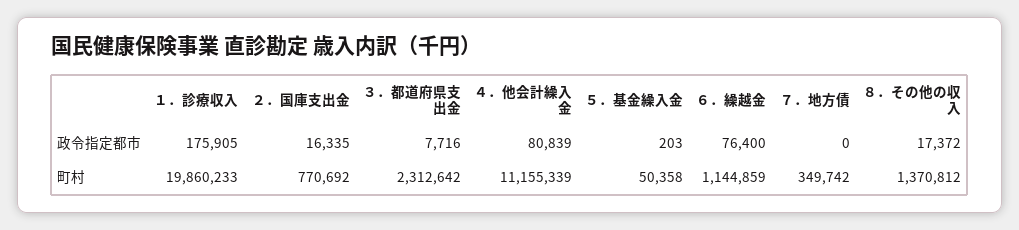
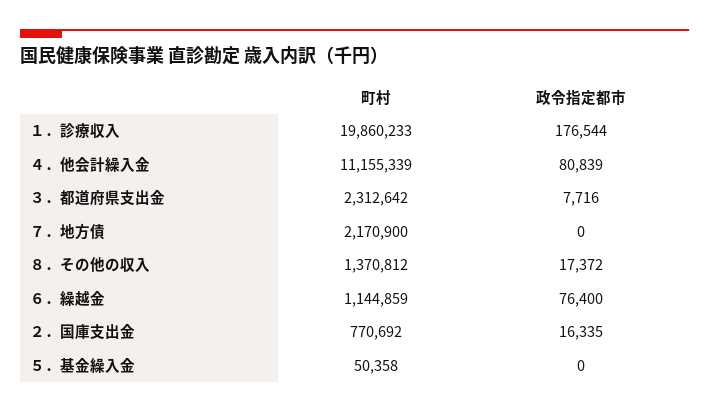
１．診療収入, 政令指定都市: 175905 -> 176544
５．基金繰入金, 政令指定都市: 203 -> 0
７．地方債, 町村: 349742 -> 2170900

